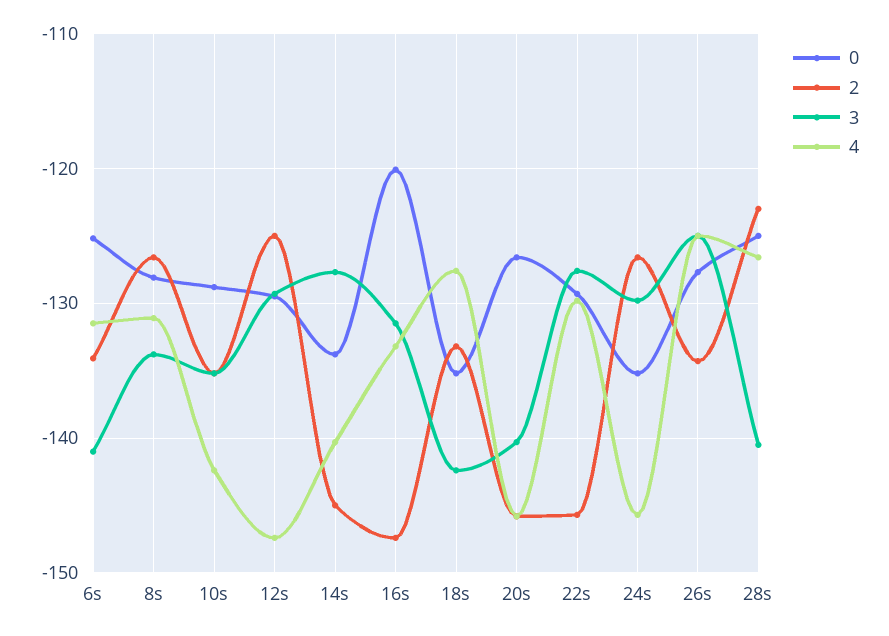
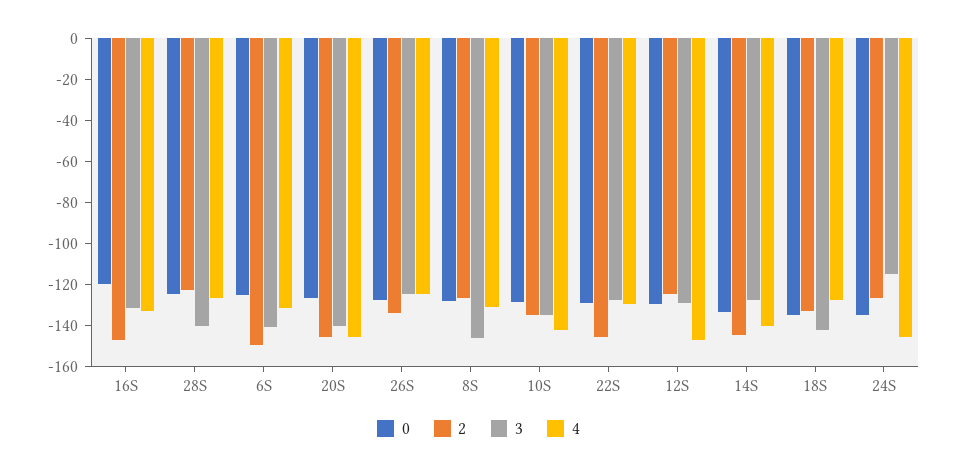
2, 6s: -134 -> -150
3, 8s: -134 -> -145
3, 24s: -130 -> -115

